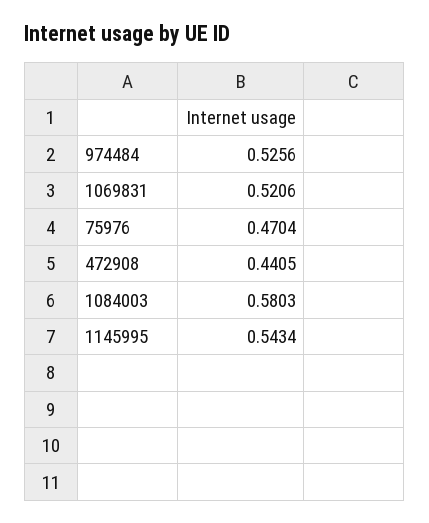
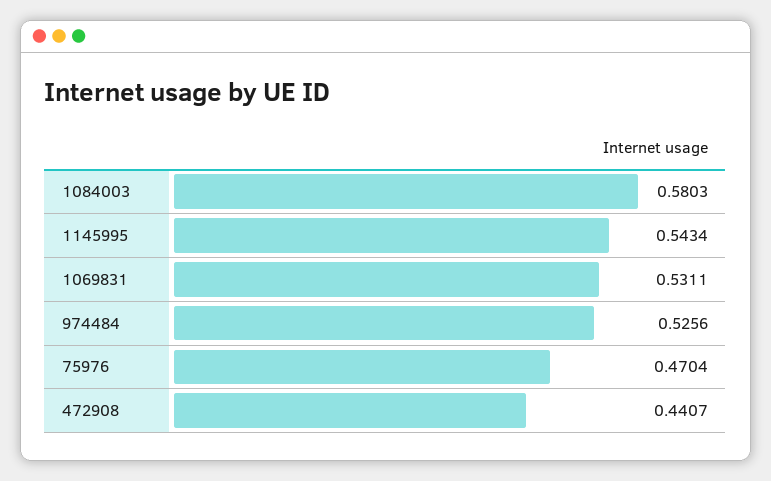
1069831: 0.5206 -> 0.5311
472908: 0.4405 -> 0.4407

